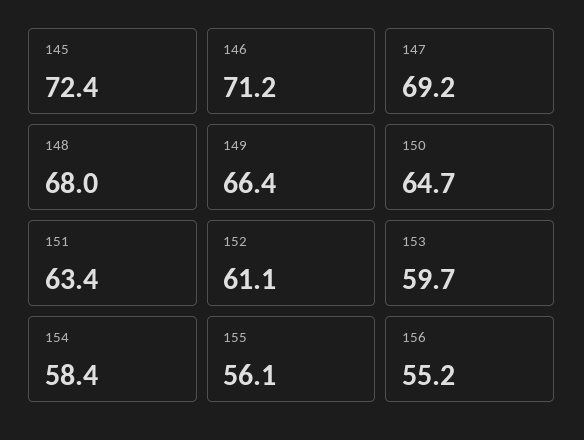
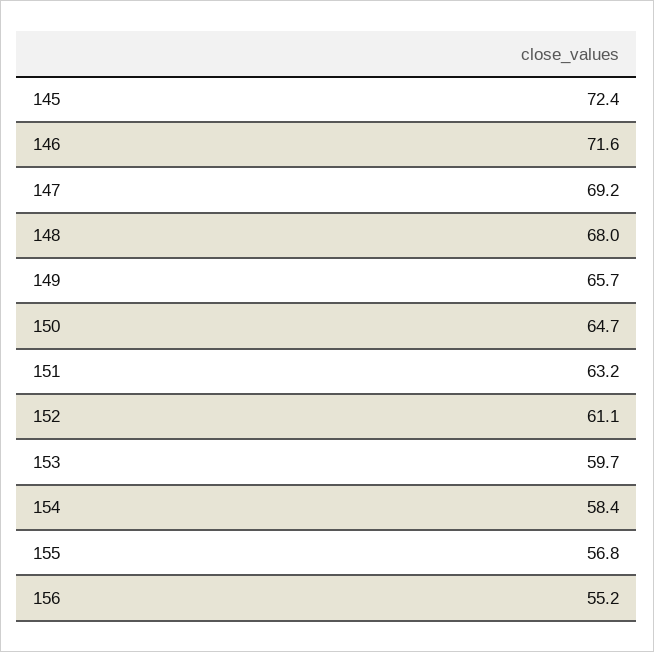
146: 71.2 -> 71.6
149: 66.4 -> 65.7
151: 63.4 -> 63.2
155: 56.1 -> 56.8

